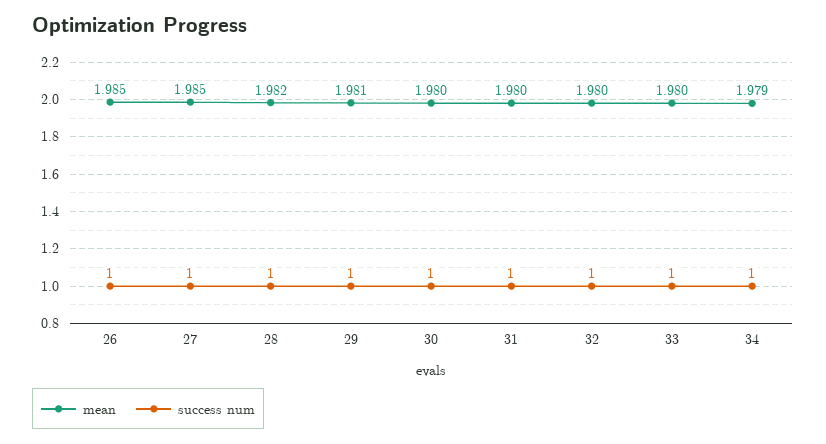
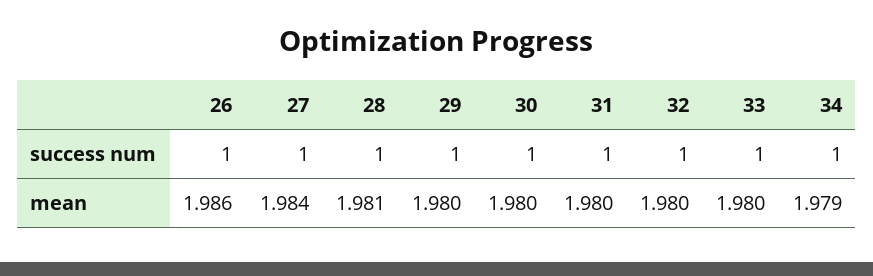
mean, 26: 1.985 -> 1.986
mean, 27: 1.985 -> 1.984
mean, 28: 1.982 -> 1.981
mean, 29: 1.981 -> 1.98

